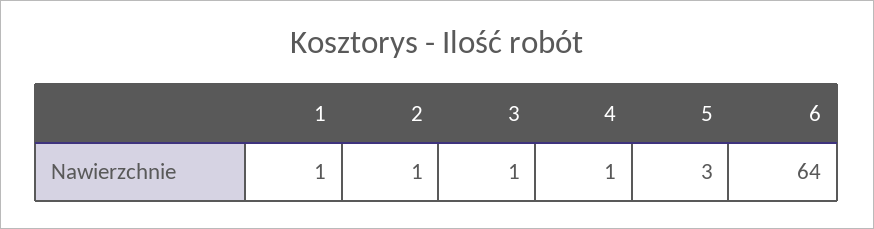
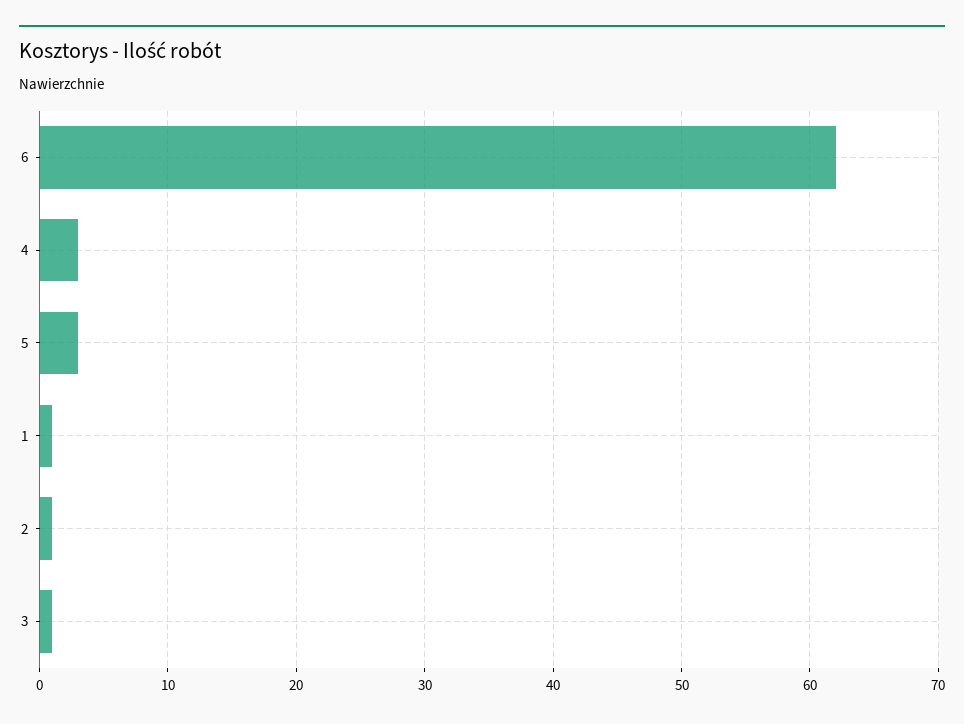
4: 1 -> 3
6: 64 -> 62

